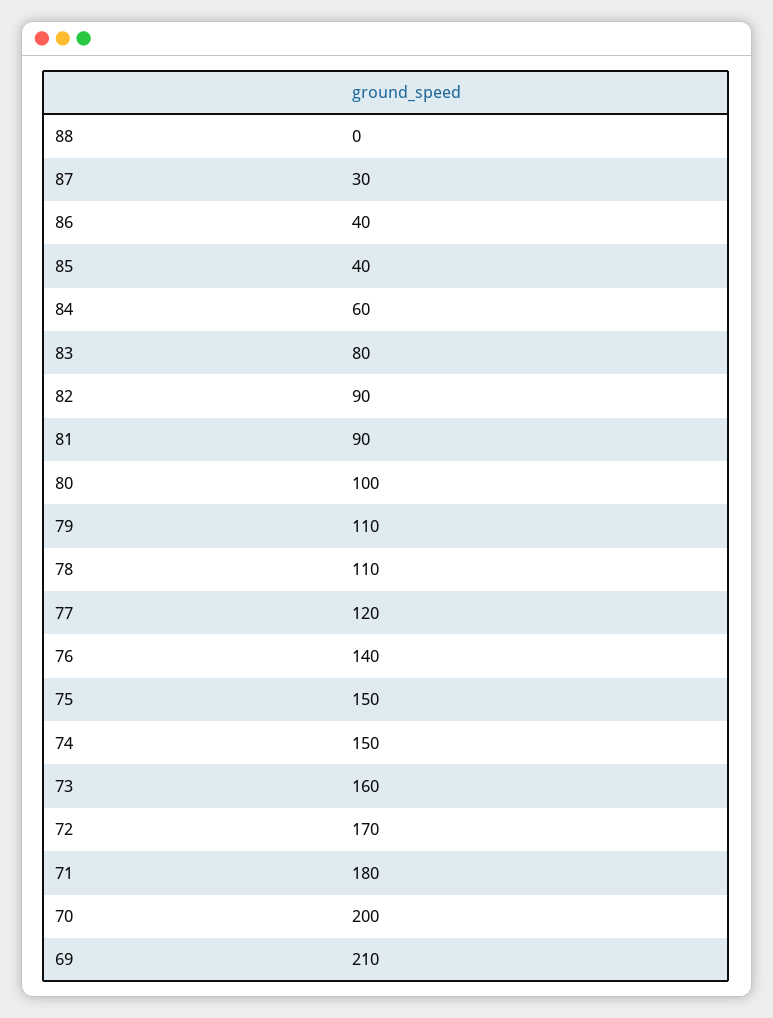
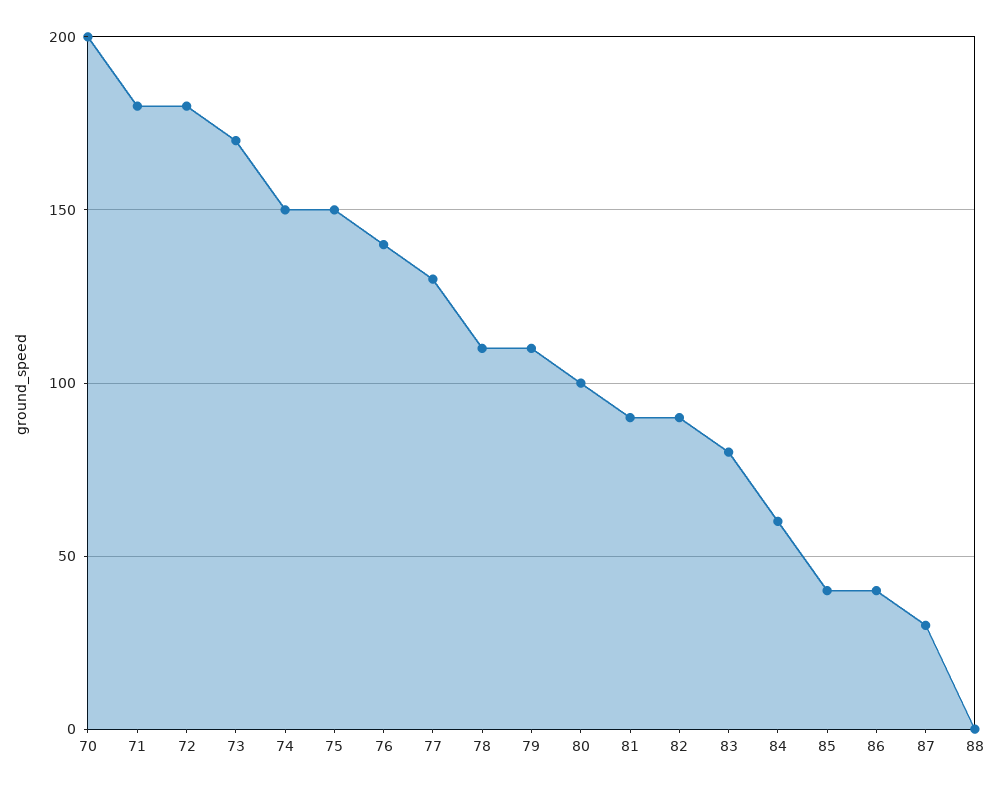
77: 120 -> 130
73: 160 -> 170
72: 170 -> 180
69: 210 -> none

